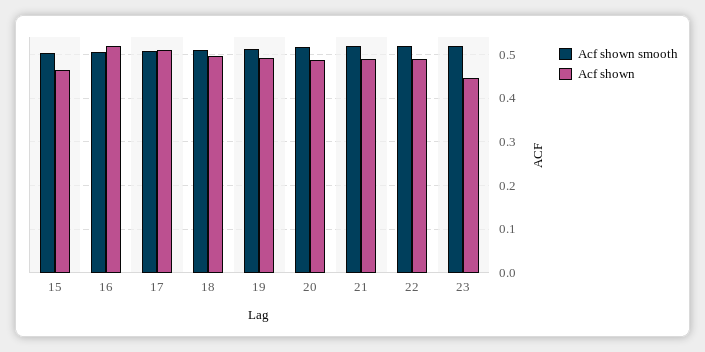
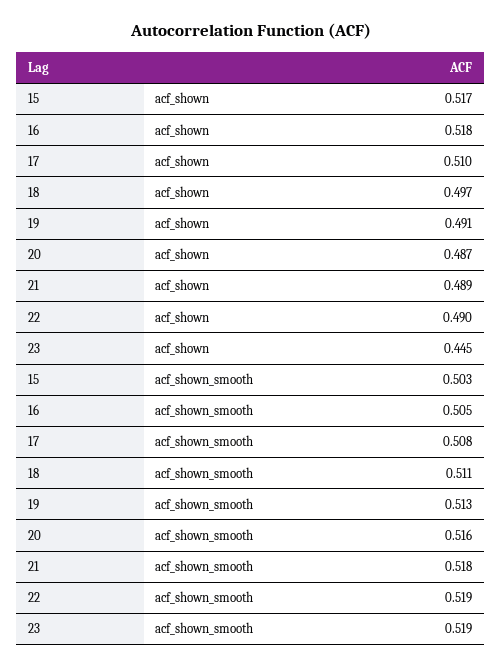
Acf shown, 15: 0.46 -> 0.517

